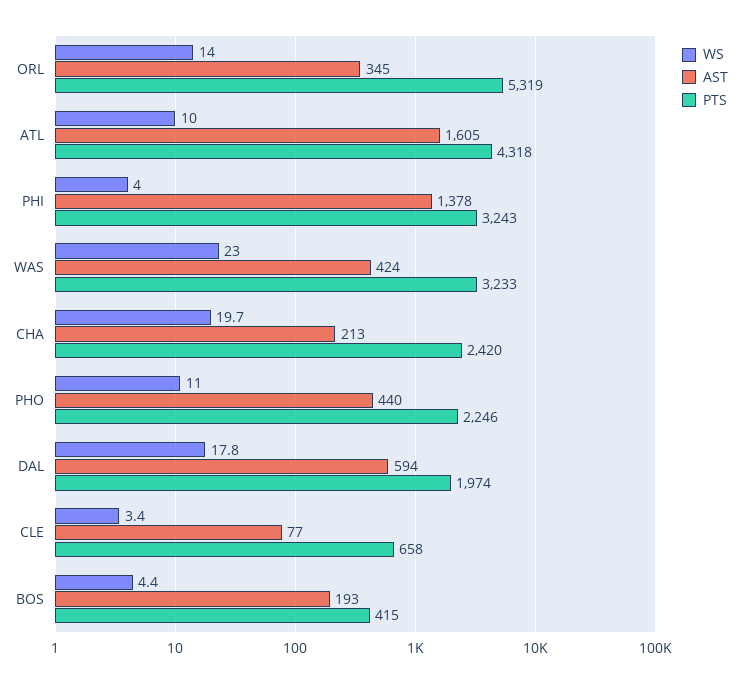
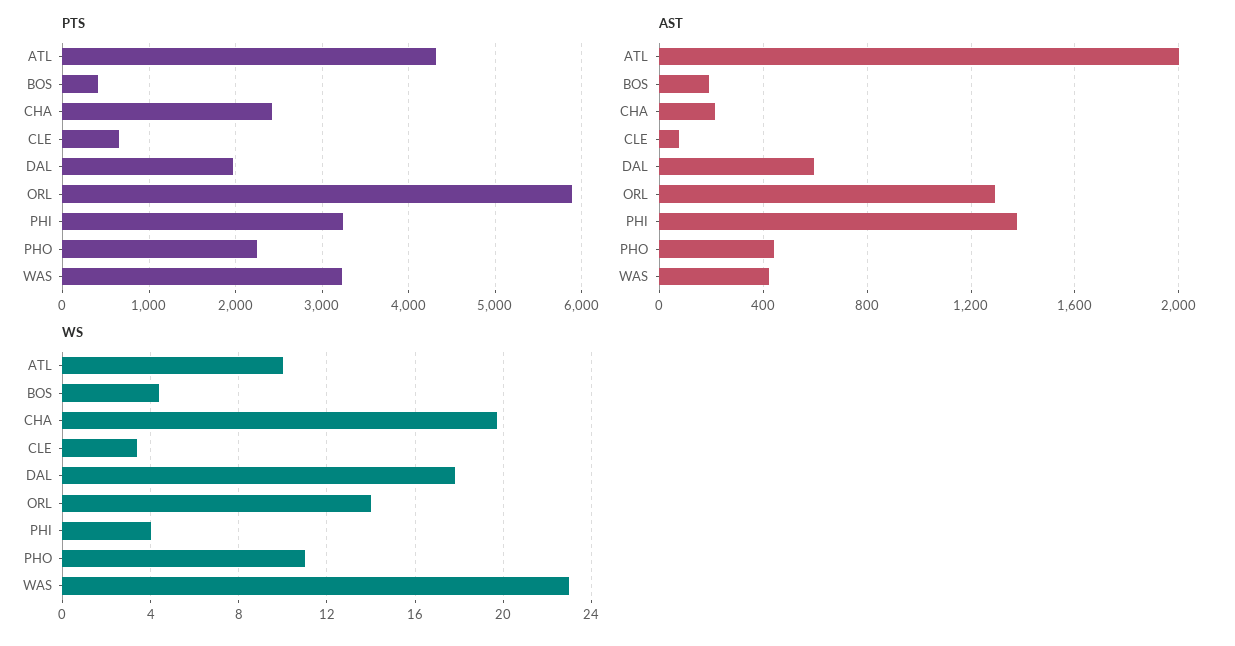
AST, ORL: 345 -> 1300
PTS, ORL: 5319 -> 5900
AST, ATL: 1605 -> 2000

